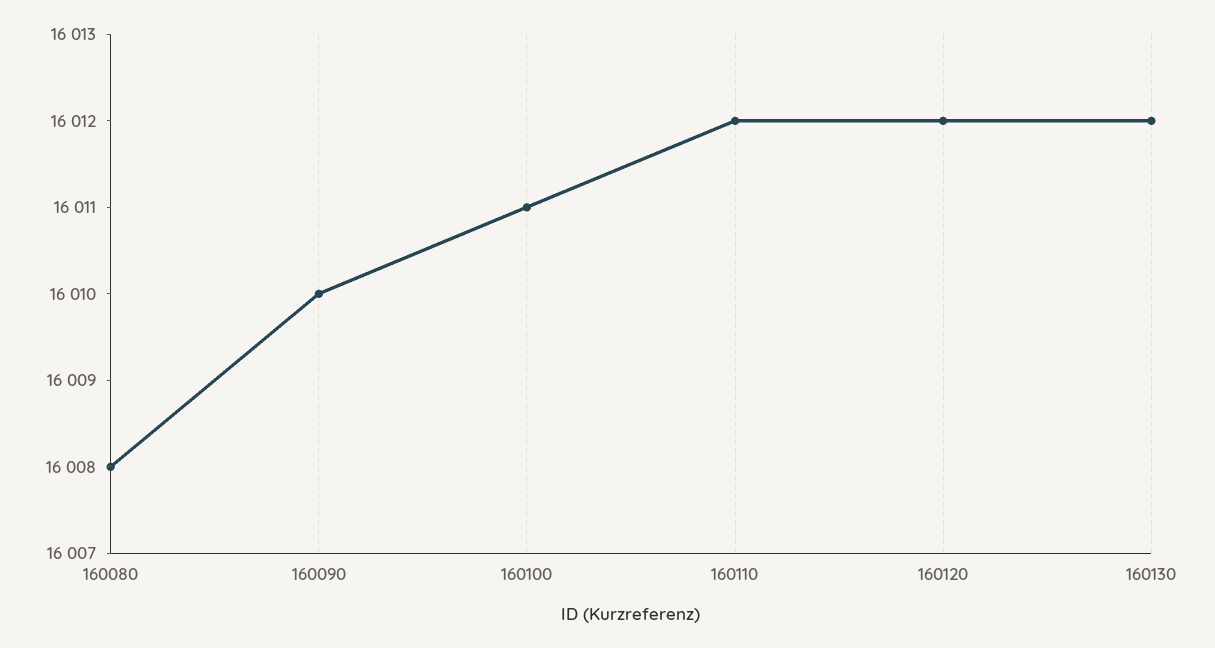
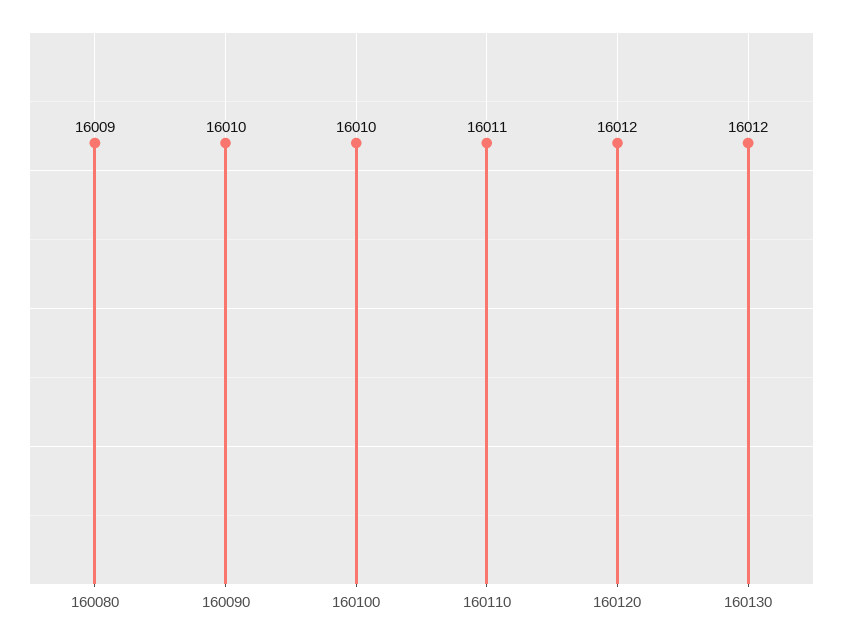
160080: 16008 -> 16009
160100: 16011 -> 16010
160110: 16012 -> 16011

